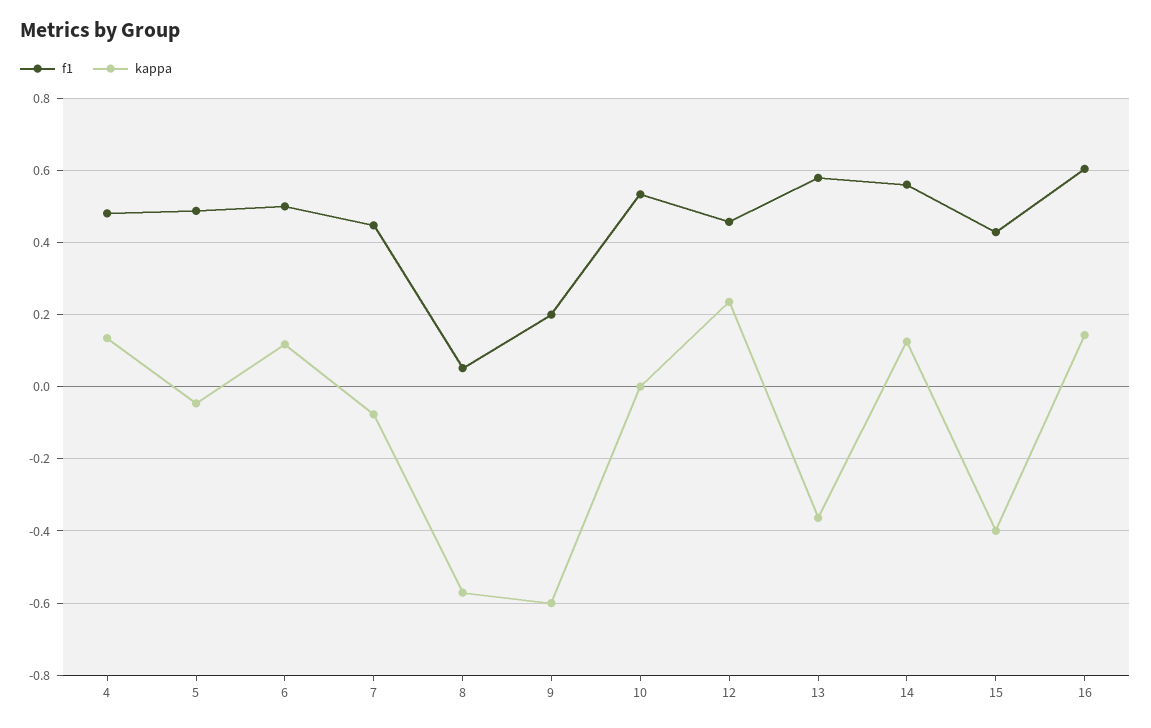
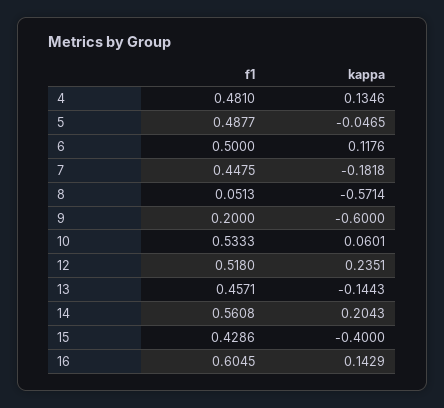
kappa, 7: -0.08 -> -0.1818
kappa, 10: 0 -> 0.0601
f1, 12: 0.46 -> 0.518
f1, 13: 0.58 -> 0.4571
kappa, 13: -0.36 -> -0.1443
kappa, 14: 0.12 -> 0.2043

